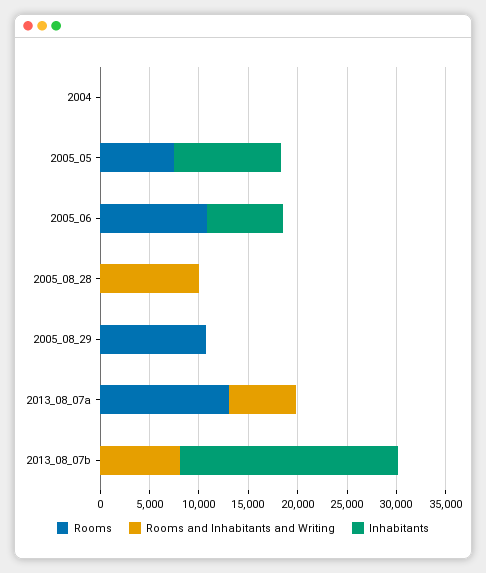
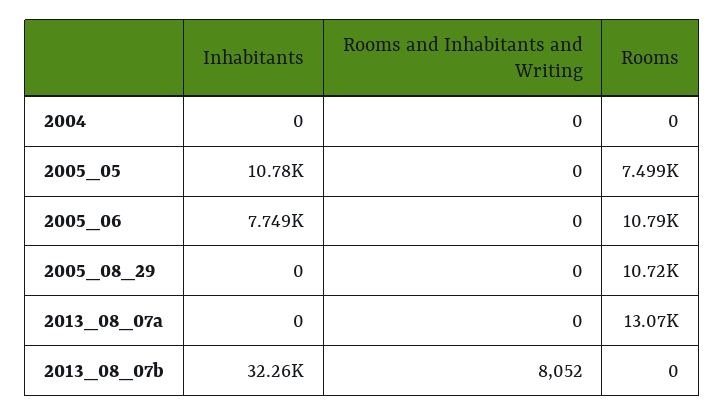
Rooms, 2005_08_28: 0 -> none
Rooms and Inhabitants and Writing, 2005_08_28: 10000 -> none
Inhabitants, 2005_08_28: 0 -> none
Rooms and Inhabitants and Writing, 2013_08_07a: 7000 -> 0
Inhabitants, 2013_08_07b: 22000 -> 32260

